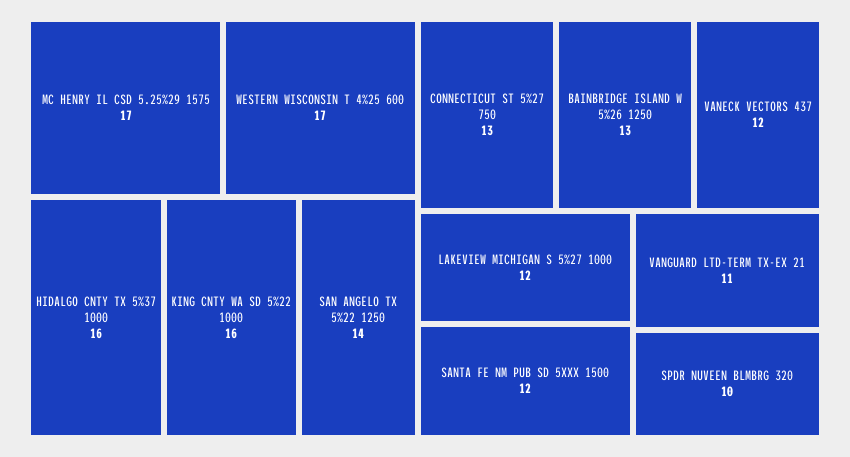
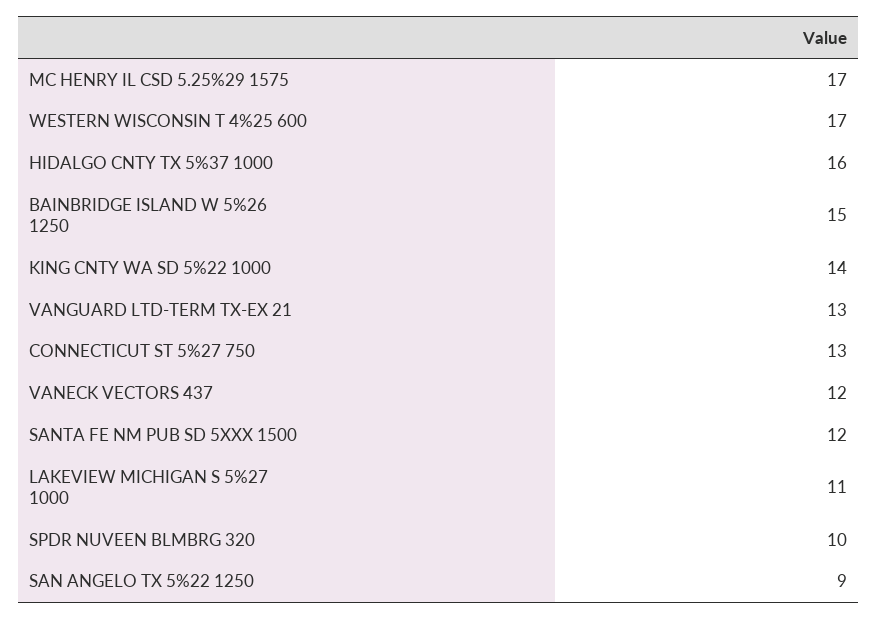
KING CNTY WA SD 5%22 1000: 16 -> 14
SAN ANGELO TX 5%22 1250: 14 -> 9
BAINBRIDGE ISLAND W 5%26 1250: 13 -> 15
LAKEVIEW MICHIGAN S 5%27 1000: 12 -> 11
VANGUARD LTD-TERM TX-EX 21: 11 -> 13

